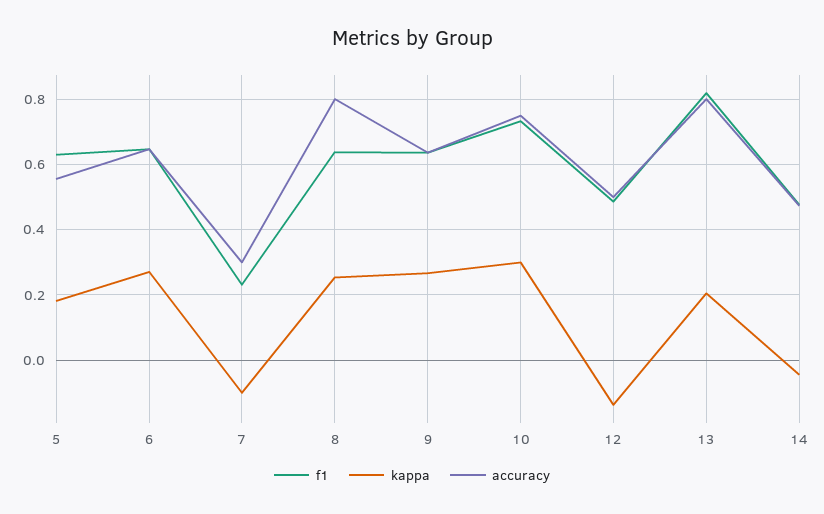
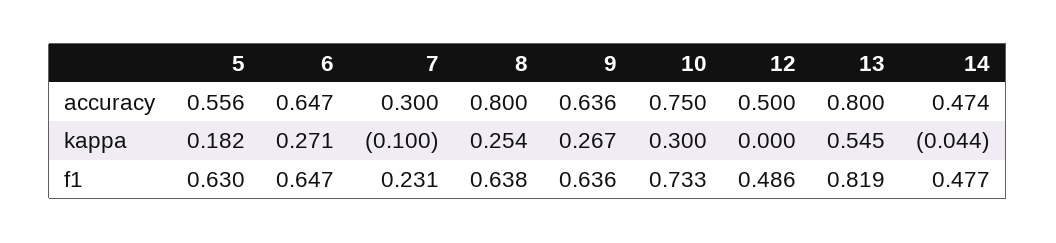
kappa, 12: -0.14 -> 0
kappa, 13: 0.2 -> 0.545

